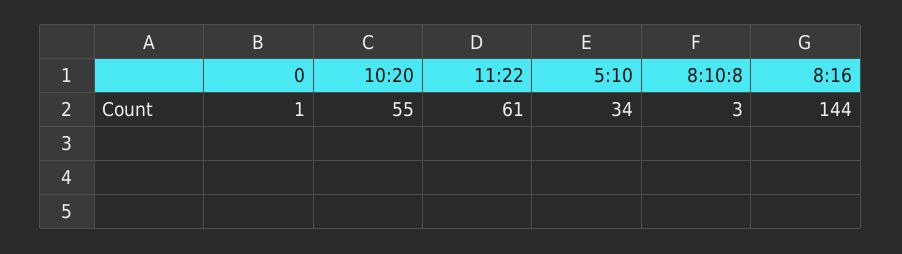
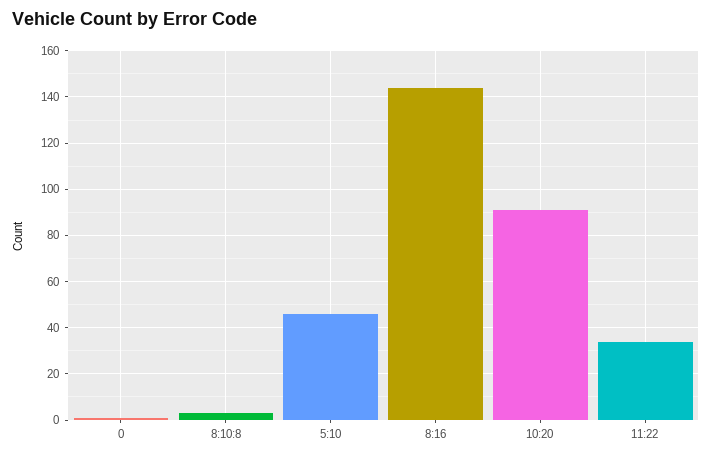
10:20: 55 -> 90
11:22: 61 -> 35
5:10: 34 -> 45

